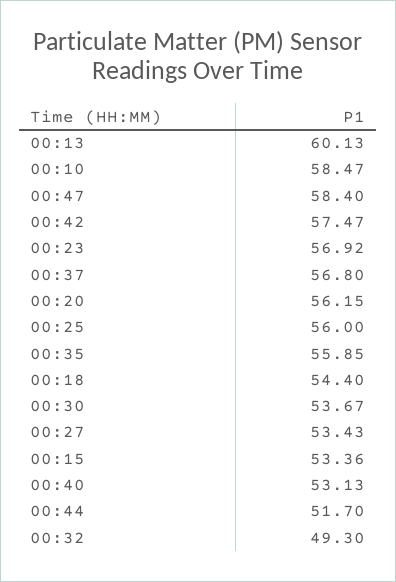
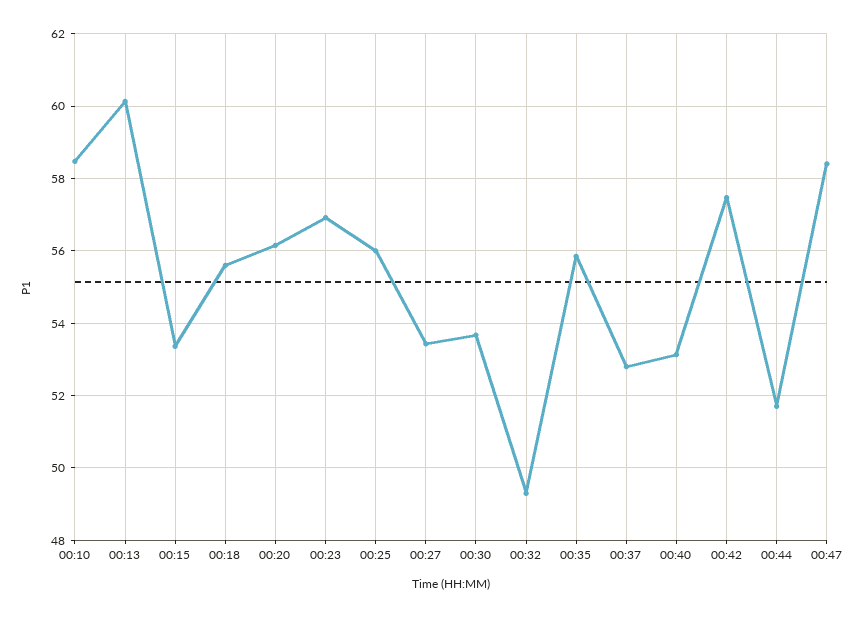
00:37: 56.8 -> 52.8
00:18: 54.4 -> 55.6

